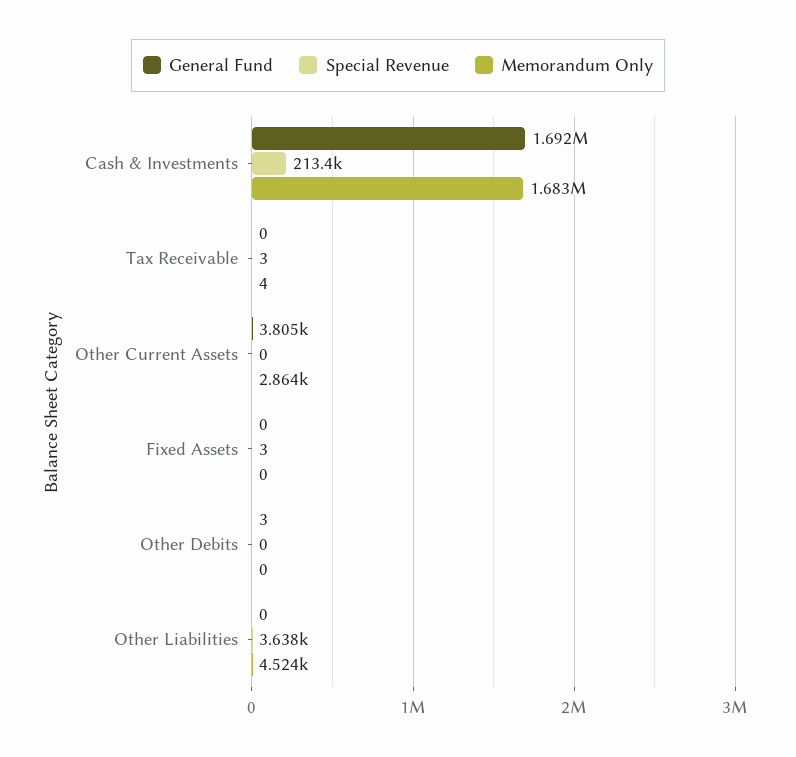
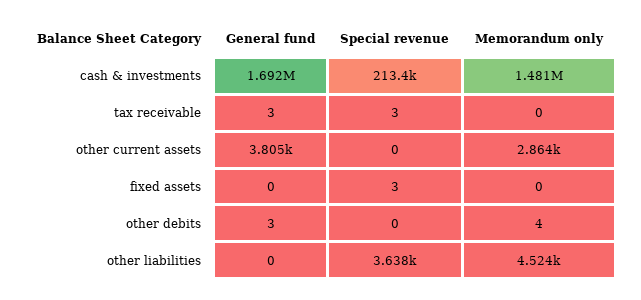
Memorandum Only, Cash & Investments: 1683000 -> 1481000
General Fund, Tax Receivable: 0 -> 3
Memorandum Only, Tax Receivable: 4 -> 0
Memorandum Only, Other Debits: 0 -> 4

